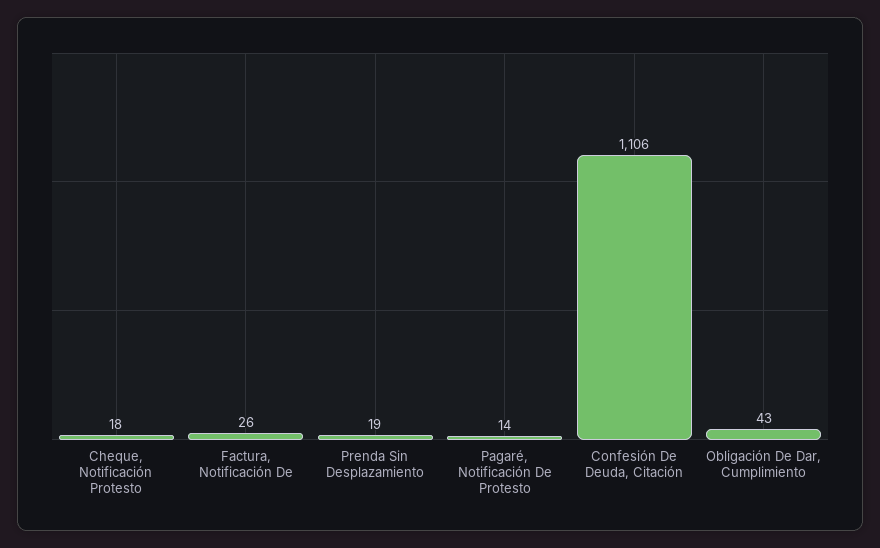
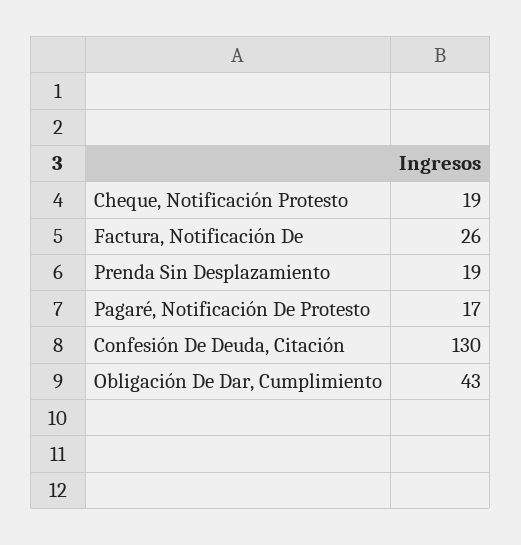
Cheque, Notificación Protesto: 18 -> 19
Pagaré, Notificación De Protesto: 14 -> 17
Confesión De Deuda, Citación: 1106 -> 130

